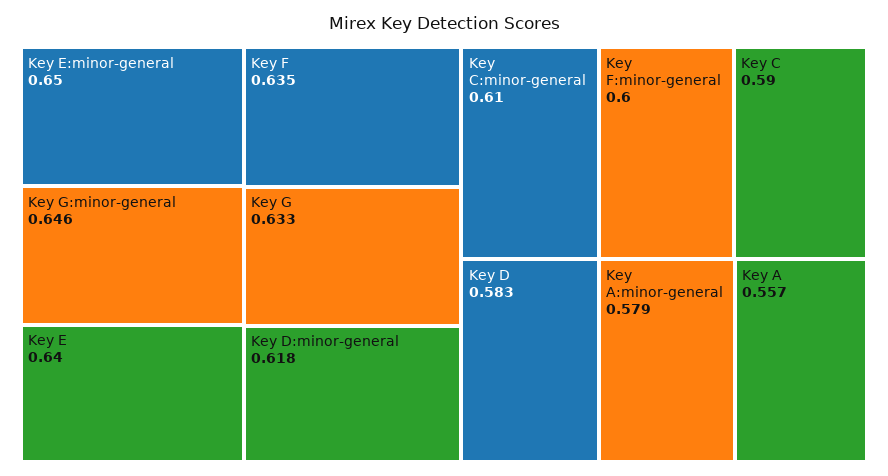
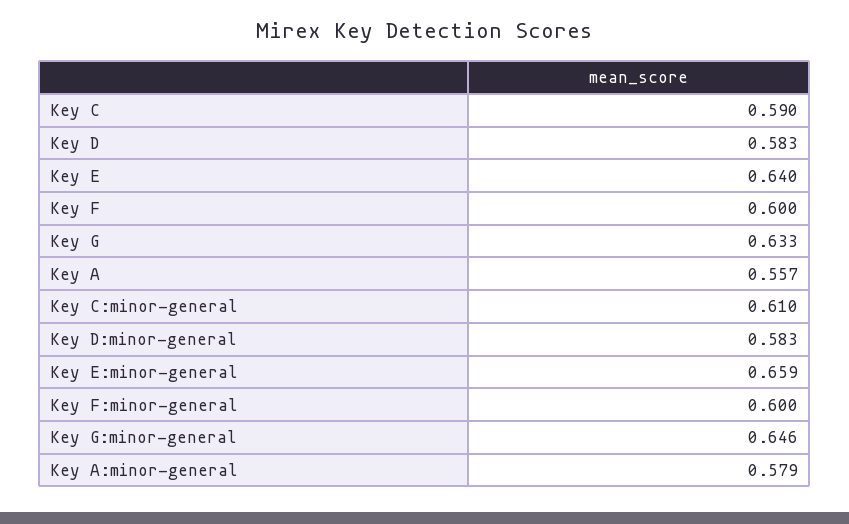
Key E:minor-general: 0.65 -> 0.659
Key F: 0.635 -> 0.6
Key D:minor-general: 0.618 -> 0.583

